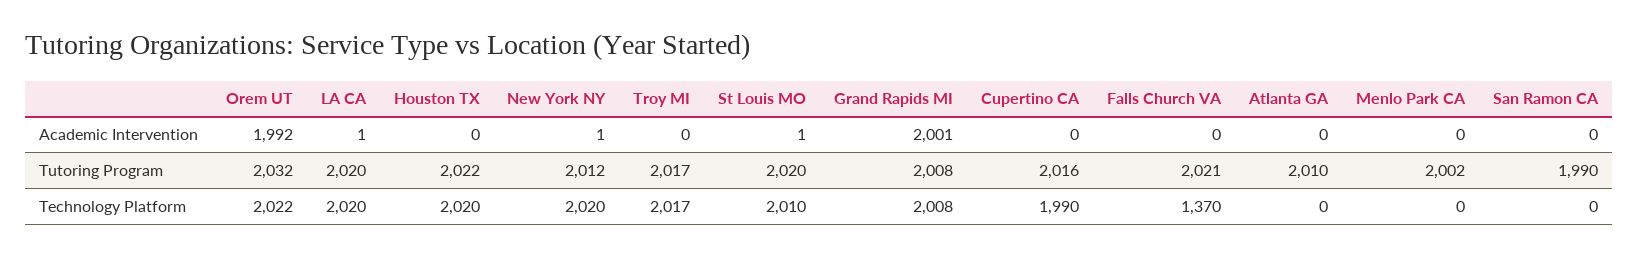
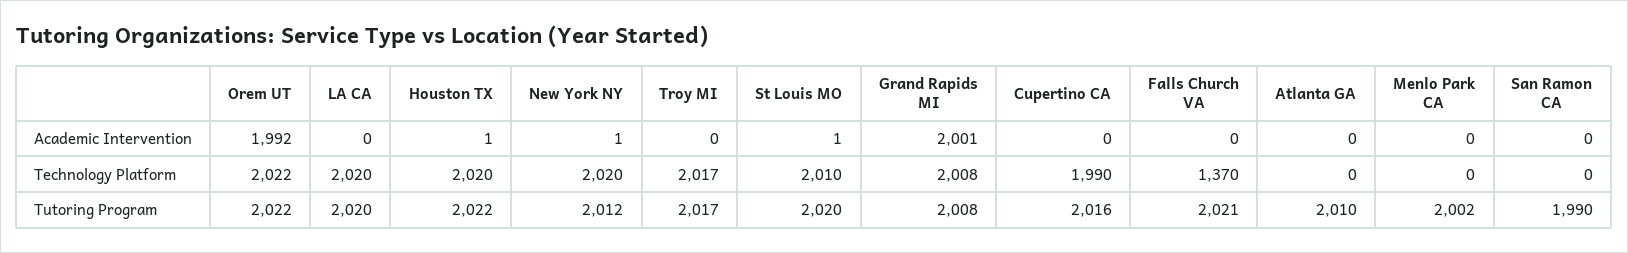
LA CA, Academic Intervention: 1 -> 0
Houston TX, Academic Intervention: 0 -> 1
Orem UT, Tutoring Program: 2032 -> 2022

